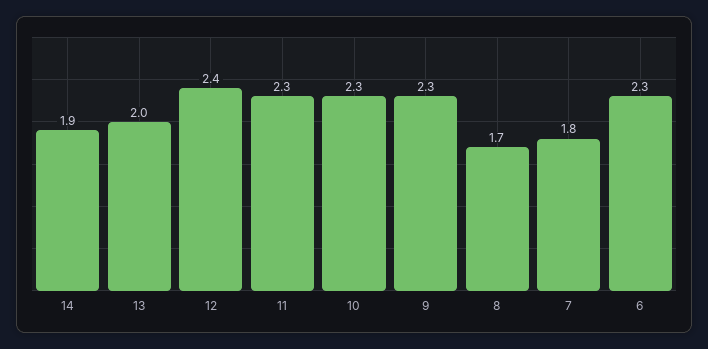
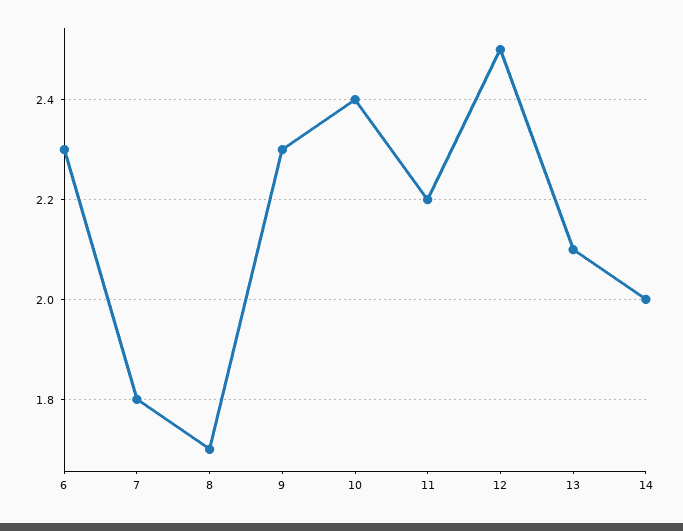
14: 1.9 -> 2
13: 2 -> 2.1
12: 2.4 -> 2.5
11: 2.3 -> 2.2
10: 2.3 -> 2.4

